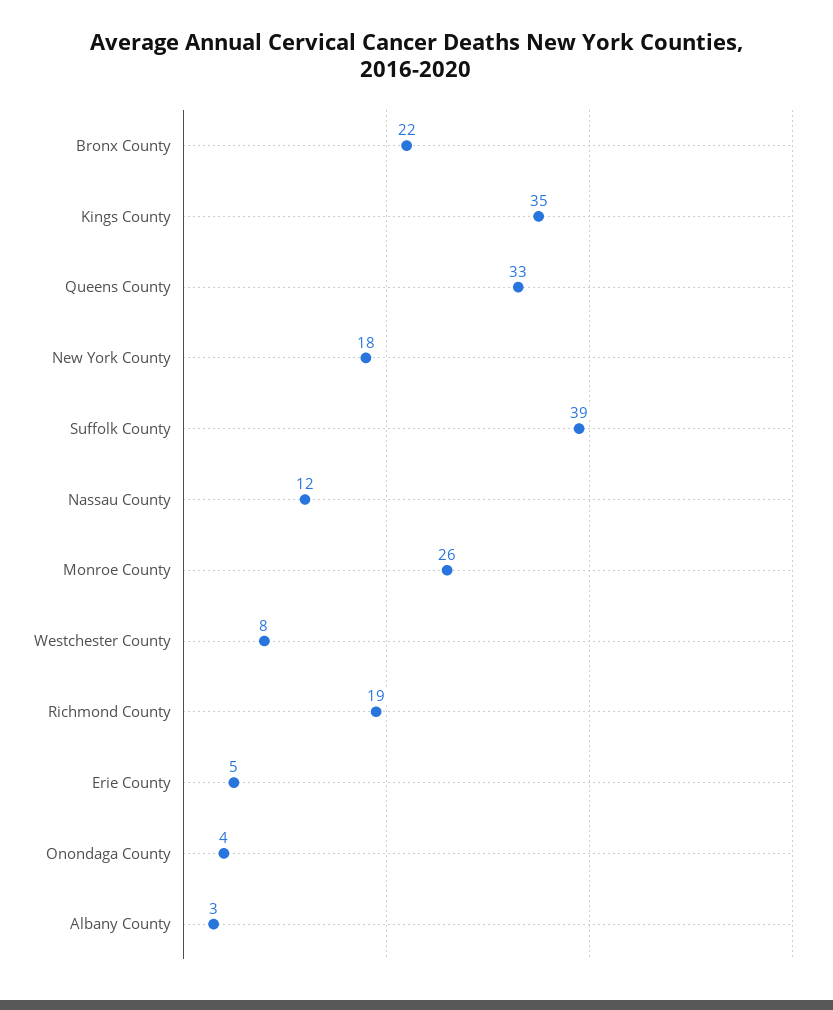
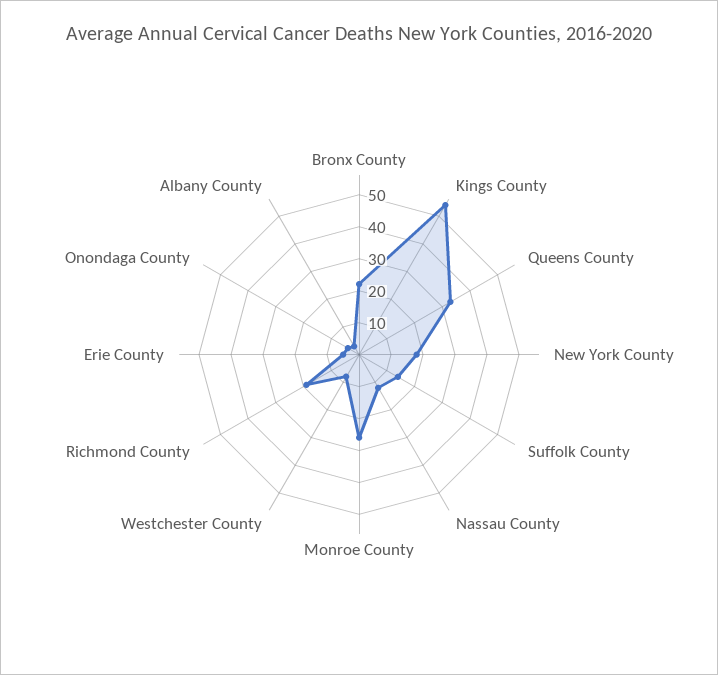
Kings County: 35 -> 55
Suffolk County: 39 -> 15

